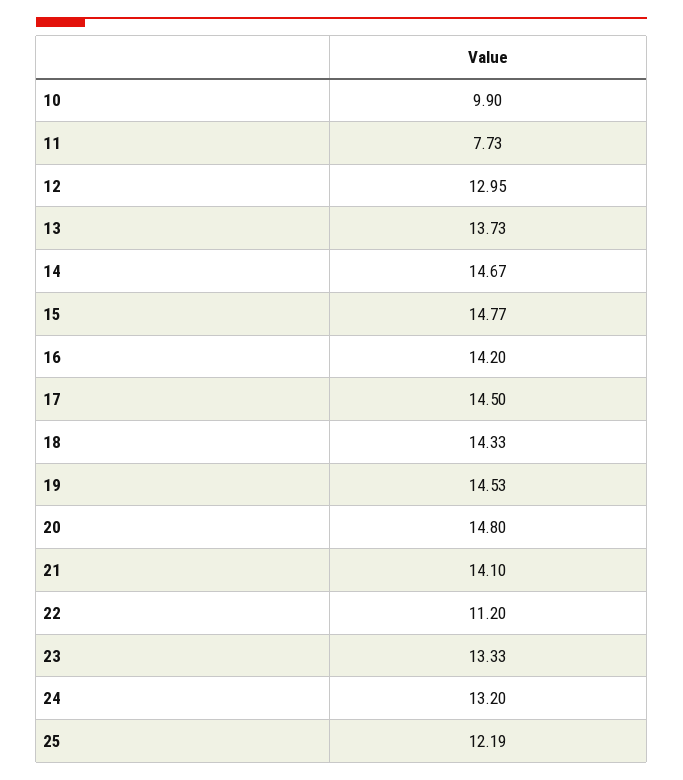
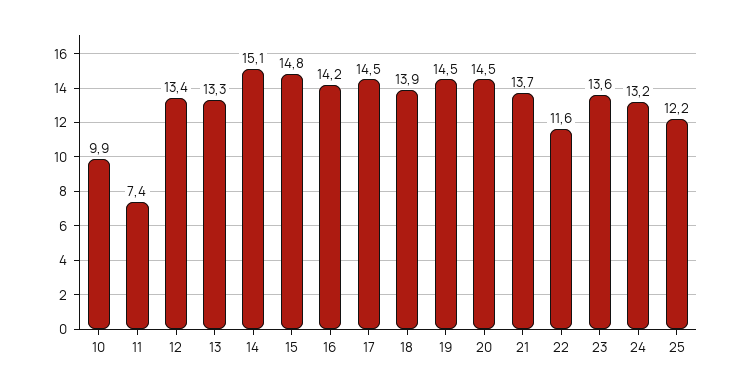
11: 7.73 -> 7.4
12: 12.95 -> 13.4
13: 13.73 -> 13.3
14: 14.67 -> 15.1
18: 14.33 -> 13.9
20: 14.8 -> 14.5
21: 14.1 -> 13.7
22: 11.2 -> 11.6
23: 13.33 -> 13.6

